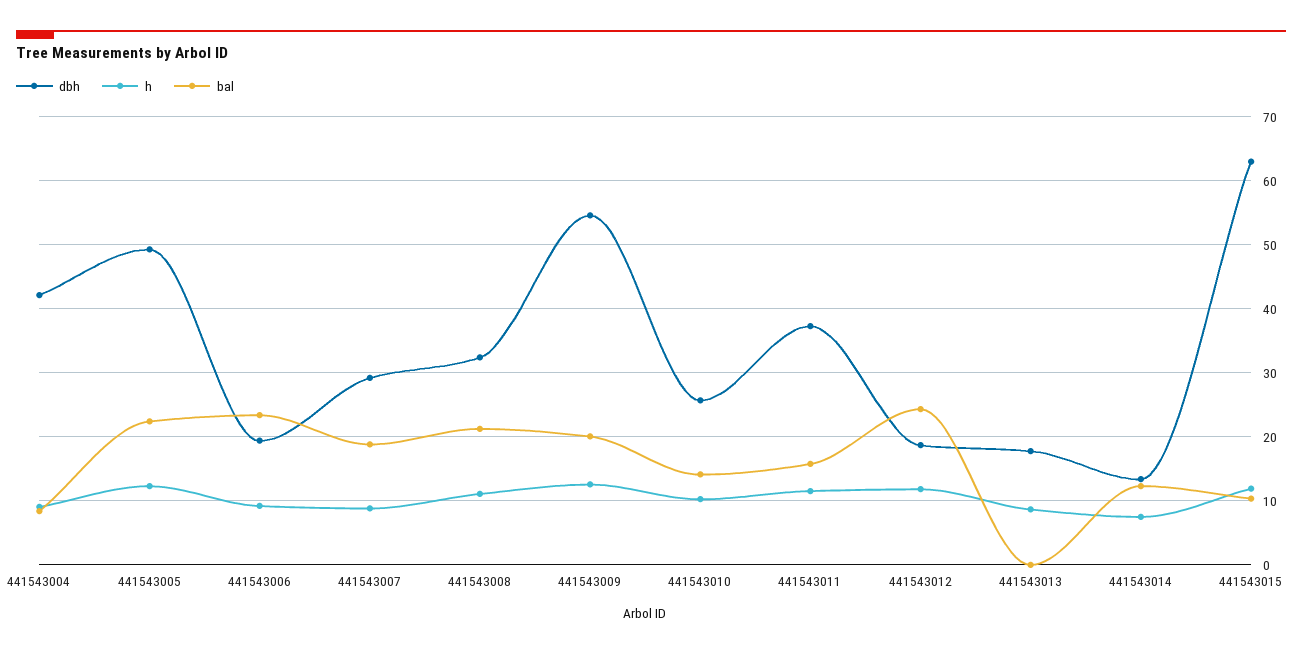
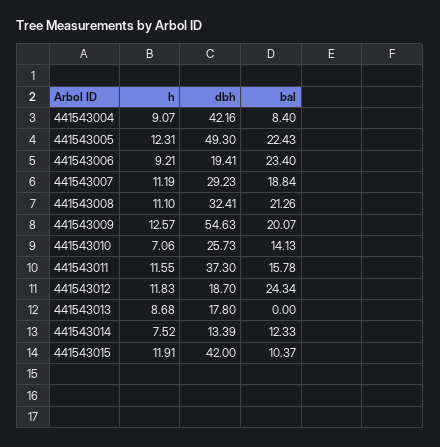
h, 441543007: 9 -> 11.19
h, 441543010: 10 -> 7.06
dbh, 441543015: 63 -> 42

